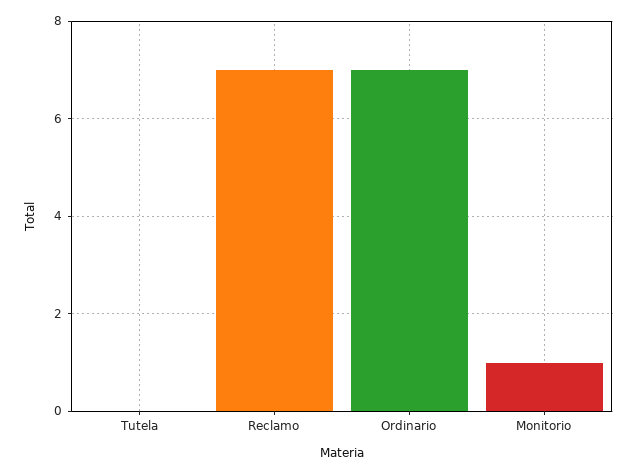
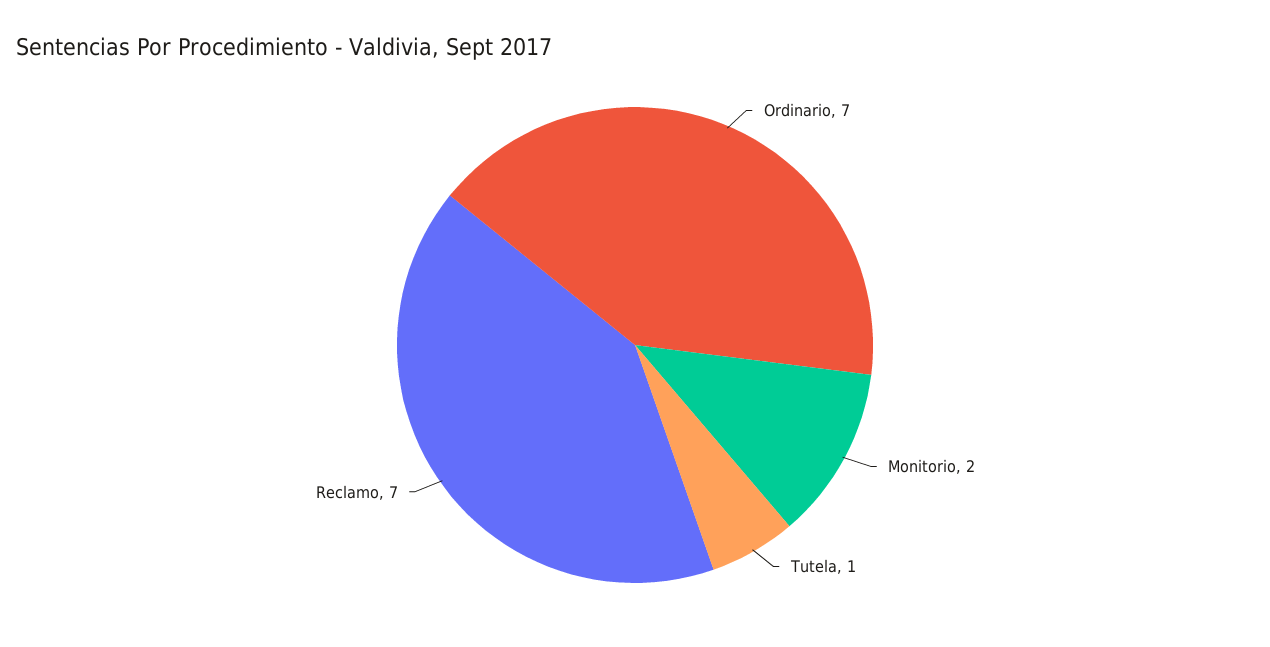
Tutela: 0 -> 1
Monitorio: 1 -> 2

